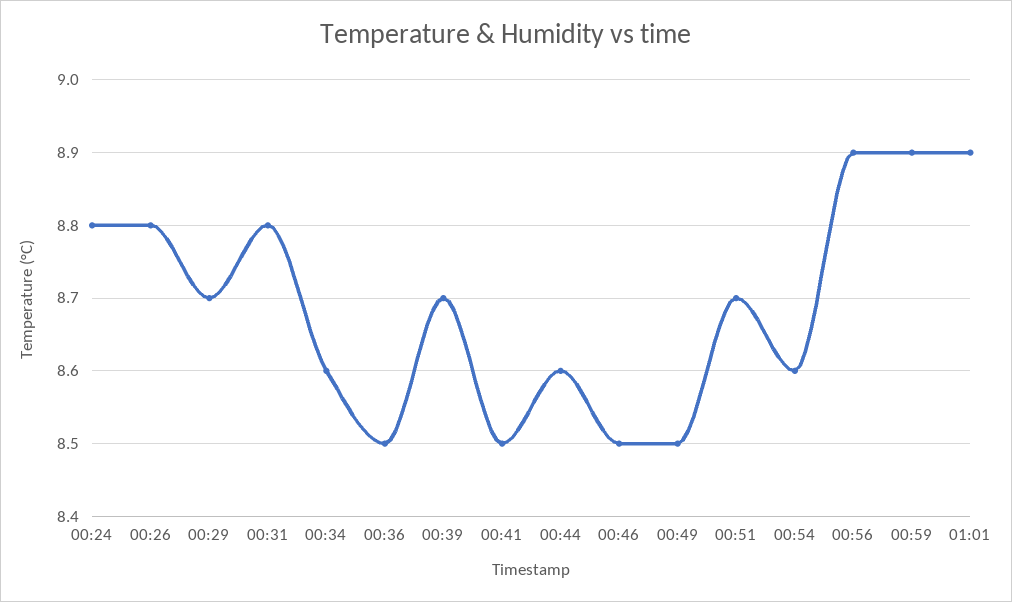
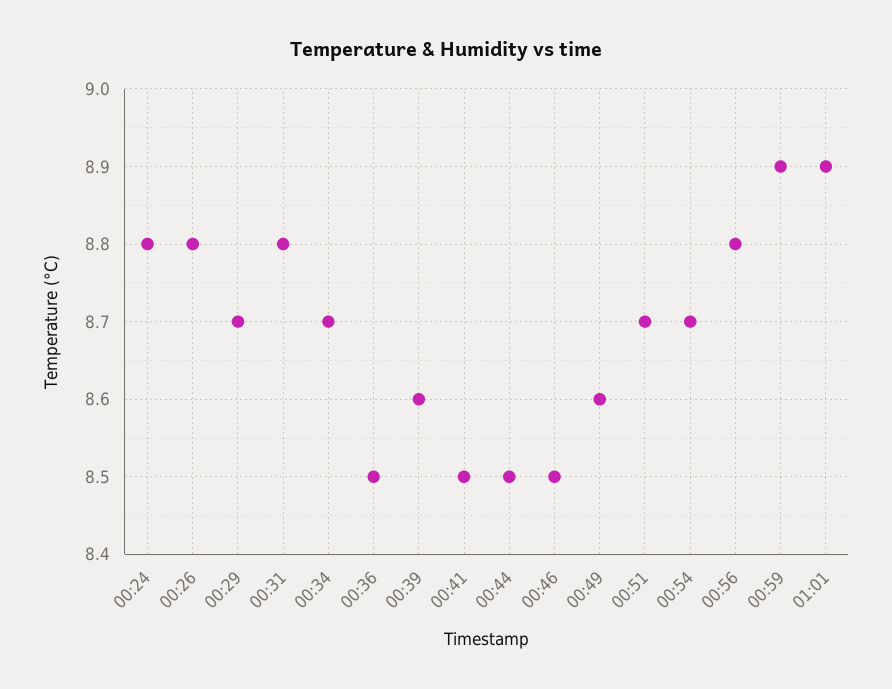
00:34: 8.6 -> 8.7
00:39: 8.7 -> 8.6
00:44: 8.6 -> 8.5
00:49: 8.5 -> 8.6
00:54: 8.6 -> 8.7
00:56: 8.9 -> 8.8

